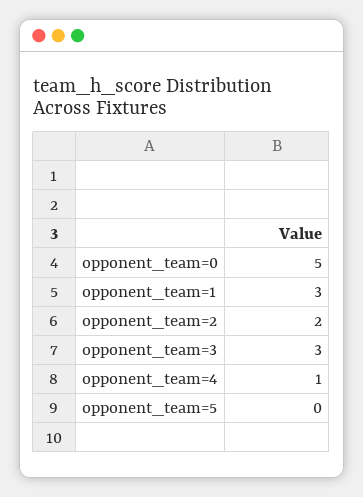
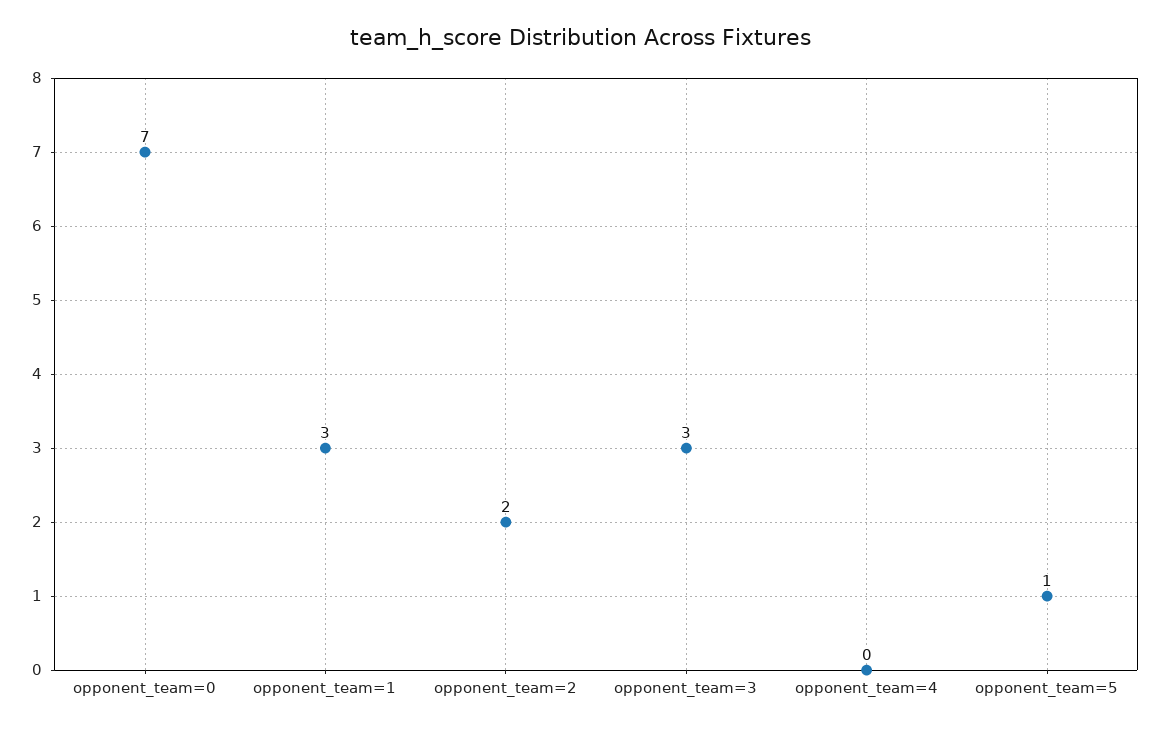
opponent_team=0: 5 -> 7
opponent_team=4: 1 -> 0
opponent_team=5: 0 -> 1

